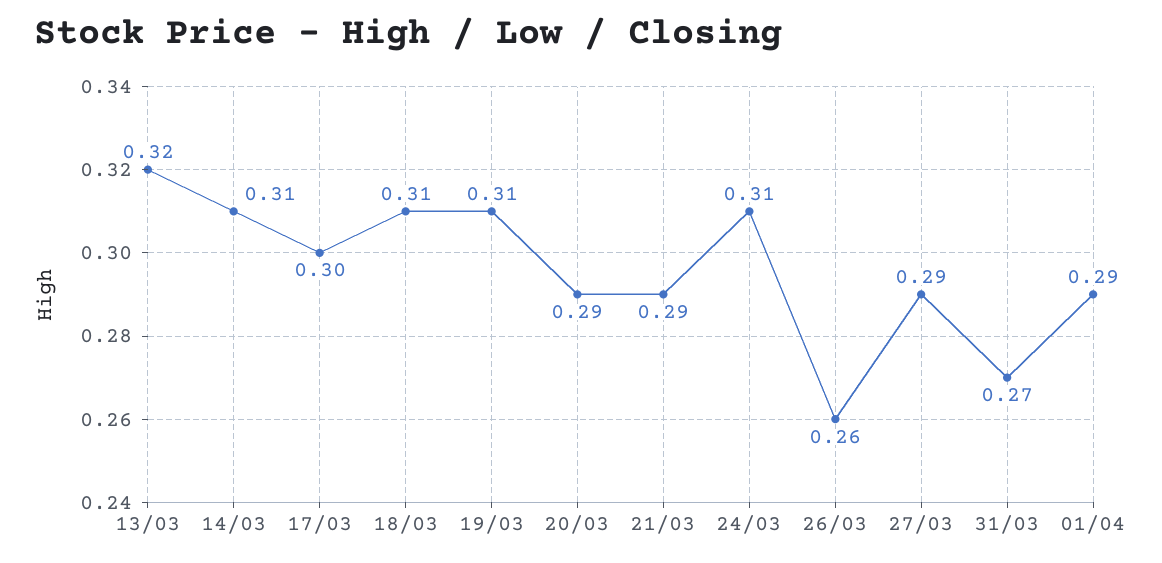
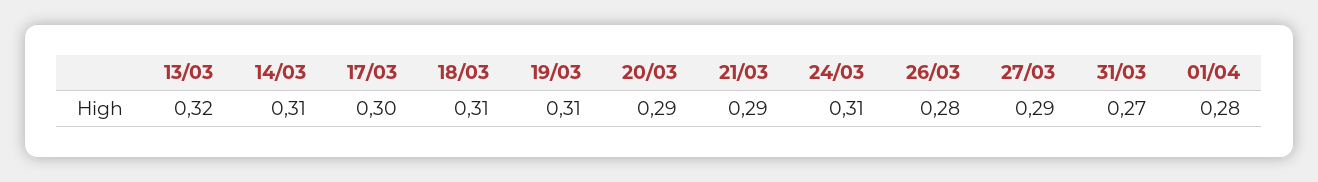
26/03: 0.26 -> 0.28
01/04: 0.29 -> 0.28

